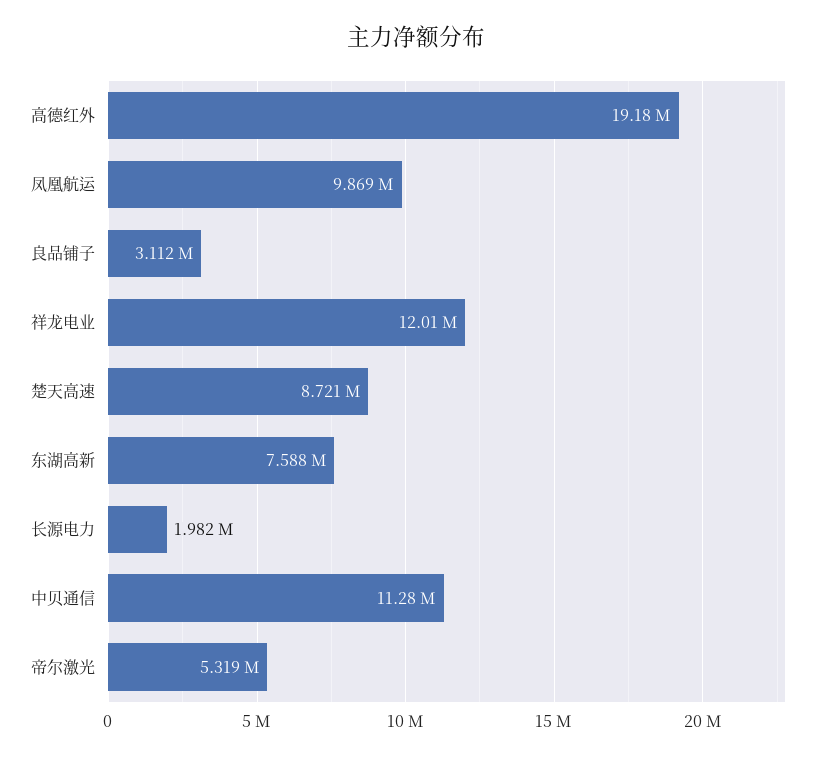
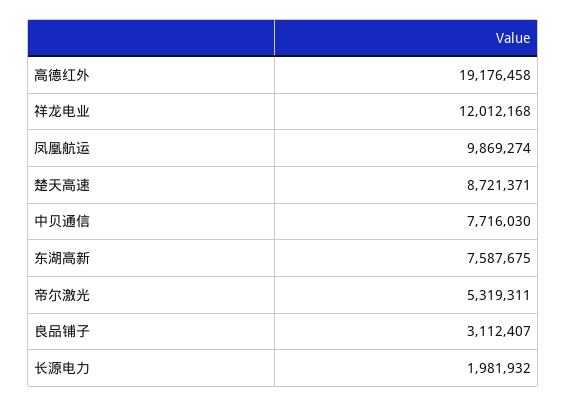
中贝通信: 11280000 -> 7716030

